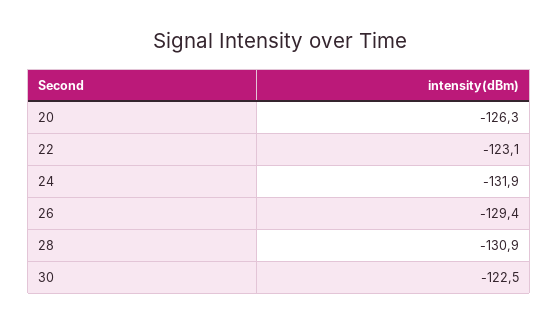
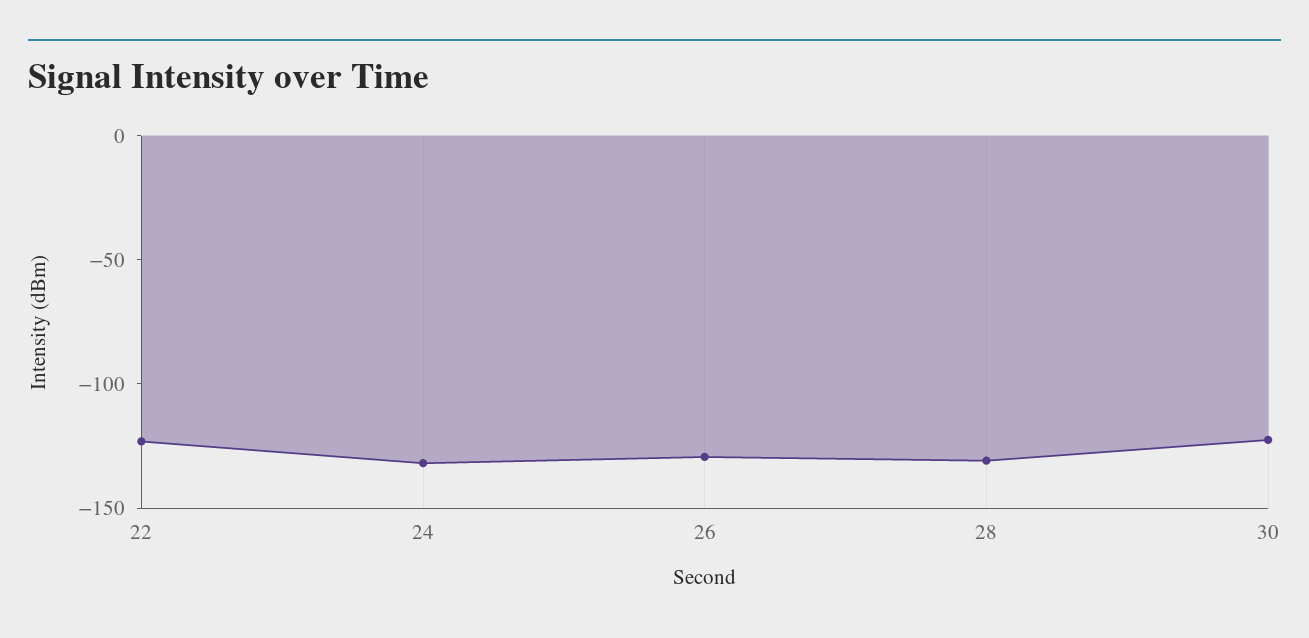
20: -126.3 -> none

